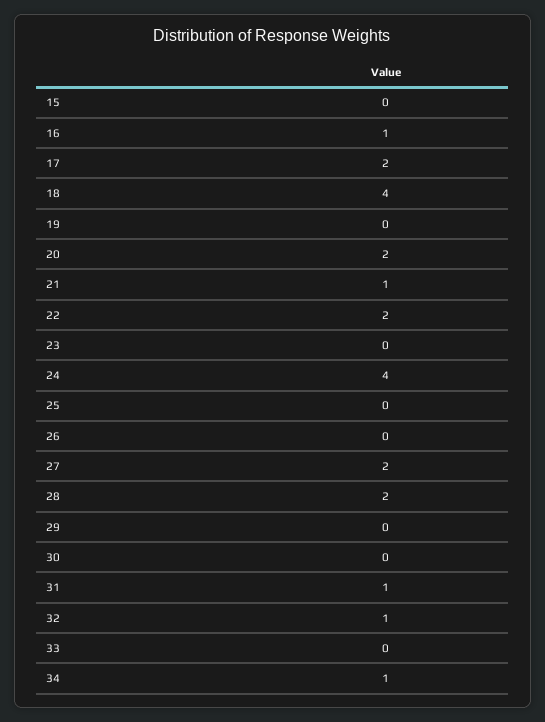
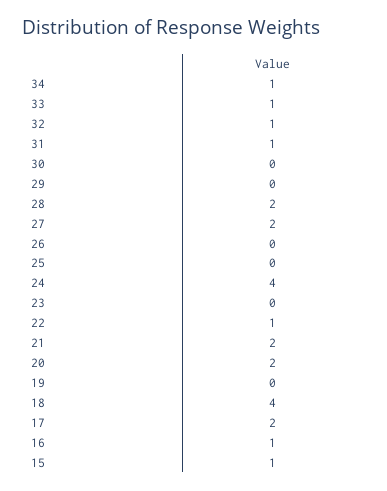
15: 0 -> 1
21: 1 -> 2
22: 2 -> 1
33: 0 -> 1

